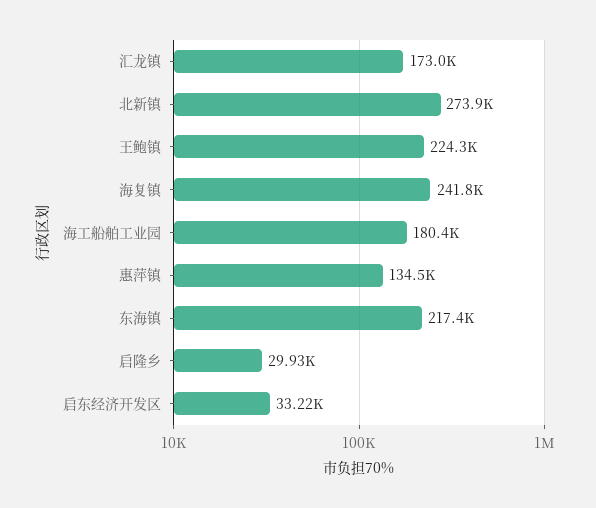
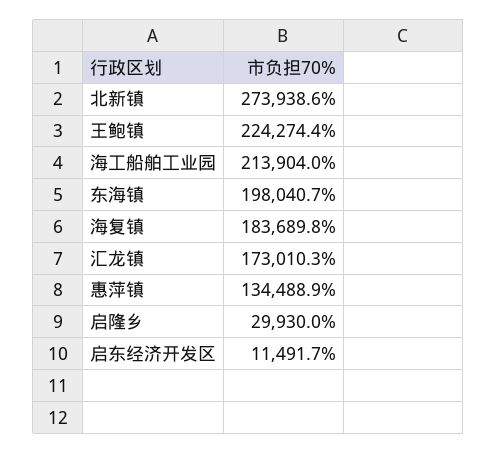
海复镇: 241800 -> 183689.8
海工船舶工业园: 180400 -> 213904
东海镇: 217400 -> 198040.7
启东经济开发区: 33220 -> 11491.7

